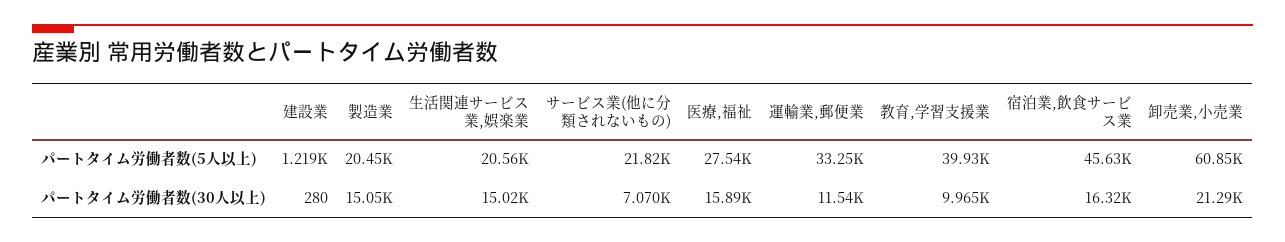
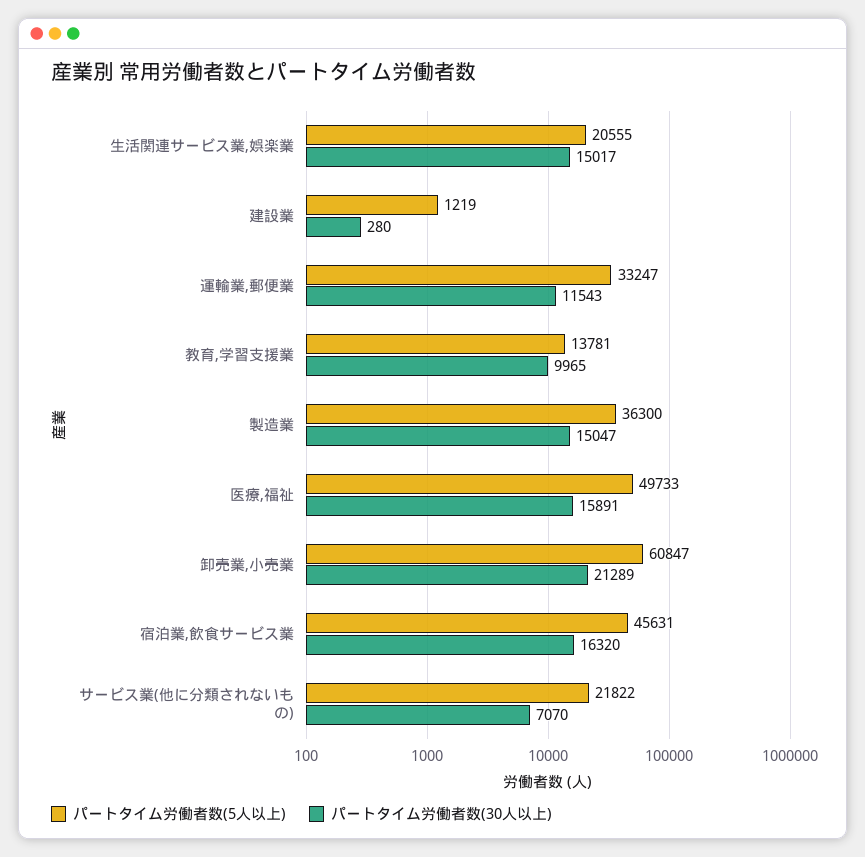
パートタイム労働者数(5人以上), 製造業: 20450 -> 36300
パートタイム労働者数(5人以上), 医療,福祉: 27540 -> 49733
パートタイム労働者数(5人以上), 教育,学習支援業: 39930 -> 13781

